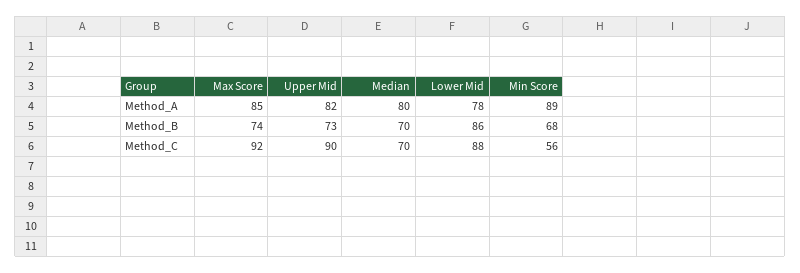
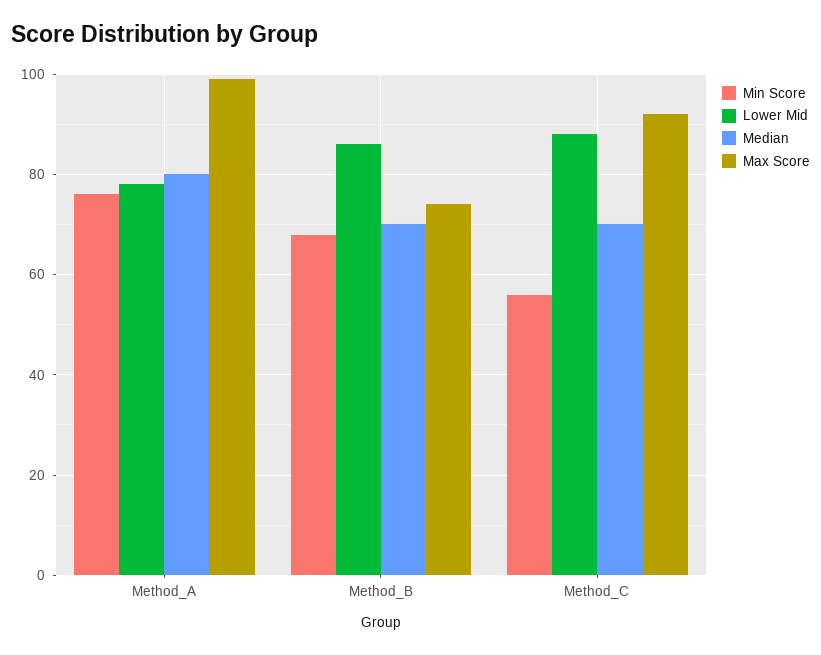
Max Score, Method_A: 85 -> 100
Upper Mid, Method_A: 82 -> none
Min Score, Method_A: 89 -> 75
Upper Mid, Method_B: 73 -> none
Upper Mid, Method_C: 90 -> none

